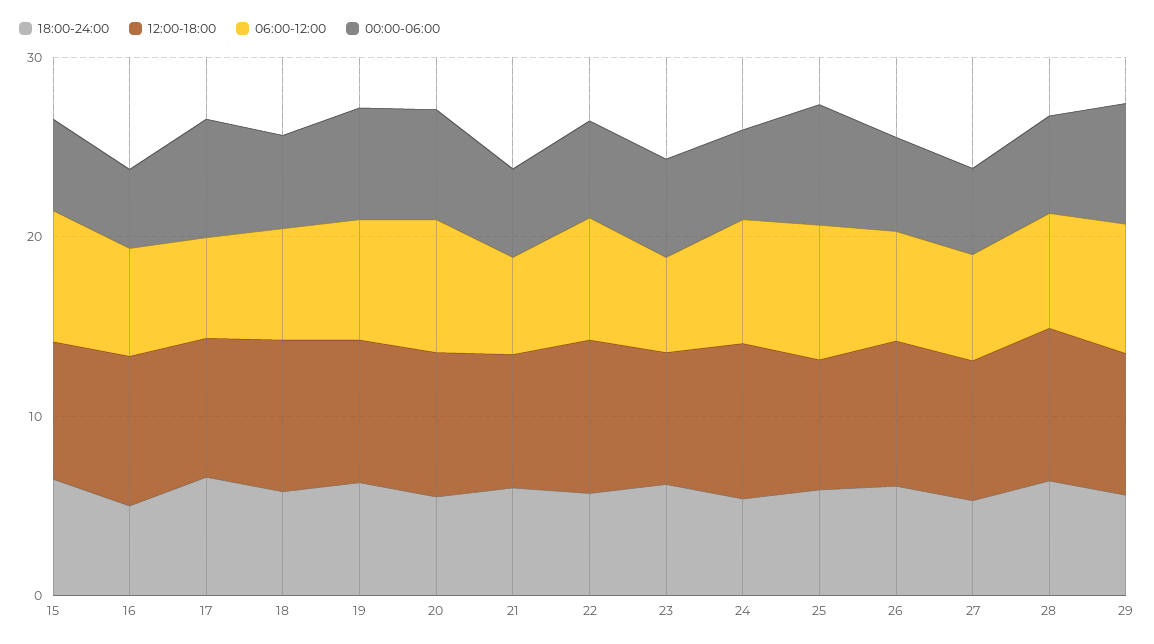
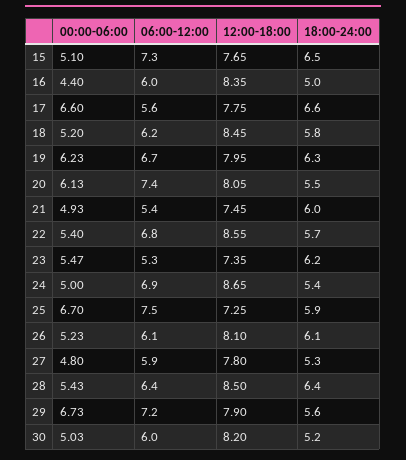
00:00-06:00, 30: none -> 5.03
06:00-12:00, 30: none -> 6
12:00-18:00, 30: none -> 8.2
18:00-24:00, 30: none -> 5.2

